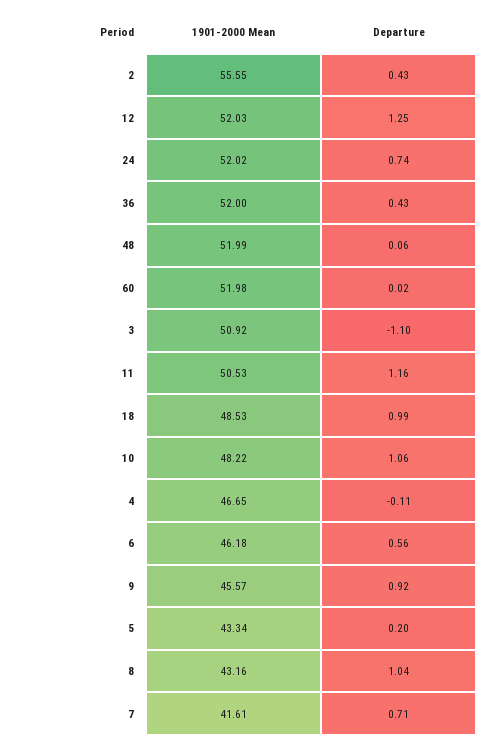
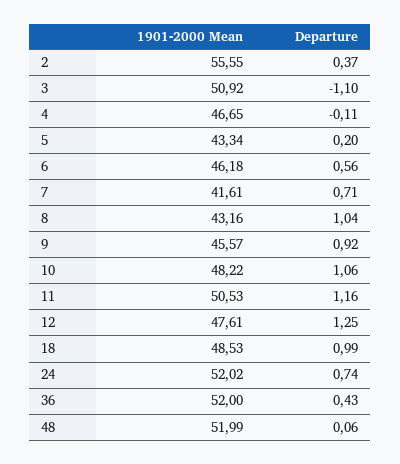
Departure, 2: 0.43 -> 0.37
1901-2000 Mean, 12: 52.03 -> 47.61
1901-2000 Mean, 60: 51.98 -> none
Departure, 60: 0.02 -> none

